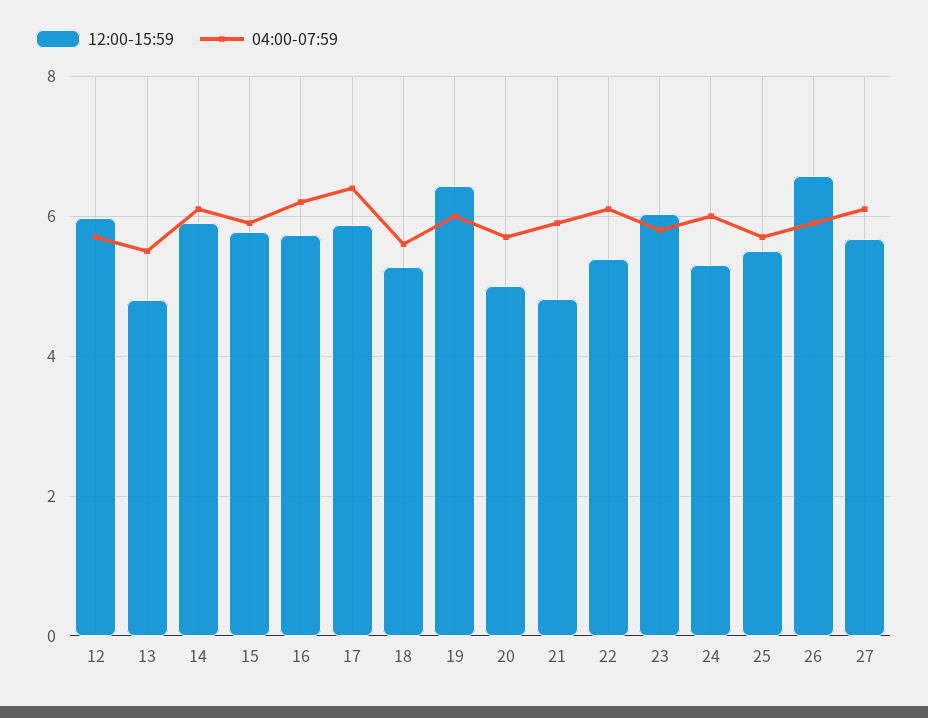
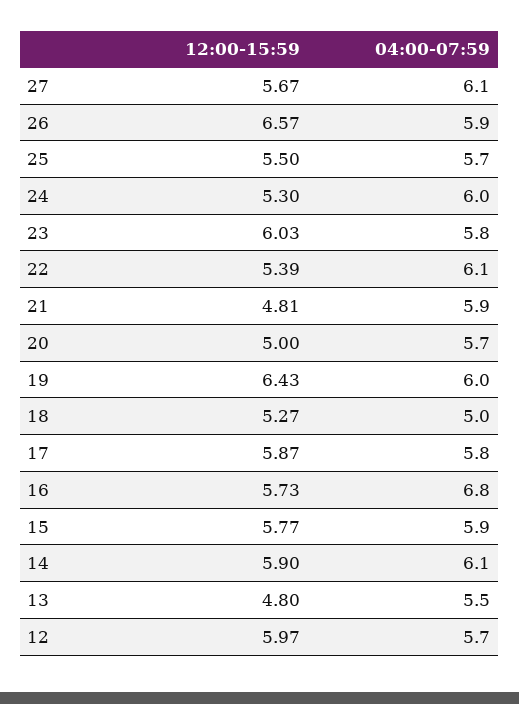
04:00-07:59, 16: 6.2 -> 6.8
04:00-07:59, 17: 6.4 -> 5.8
04:00-07:59, 18: 5.6 -> 5

